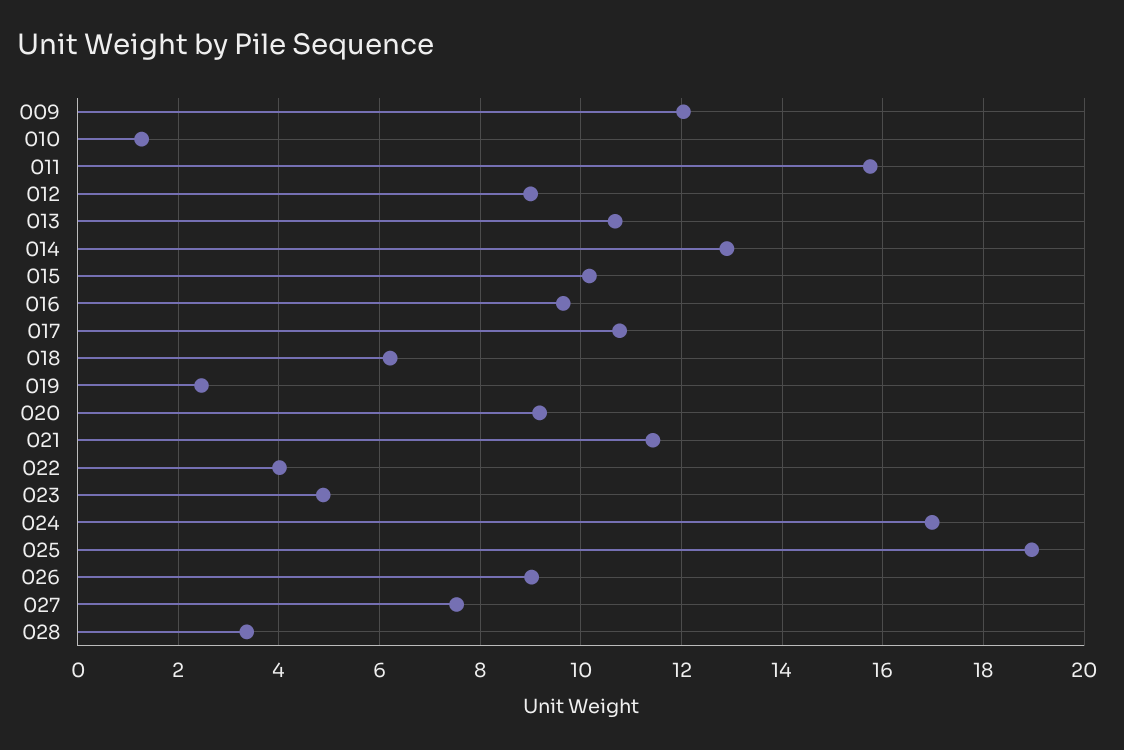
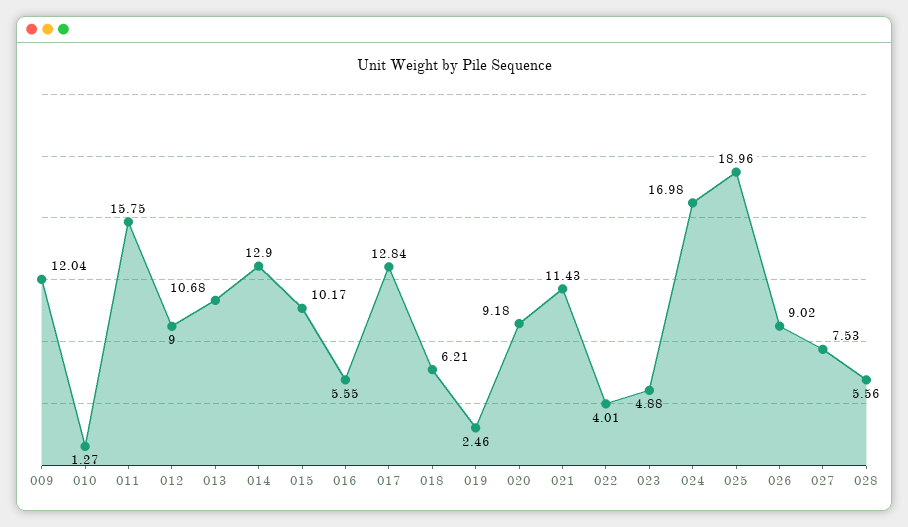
016: 9.6 -> 5.55
017: 10.8 -> 12.84
028: 3.4 -> 5.56

